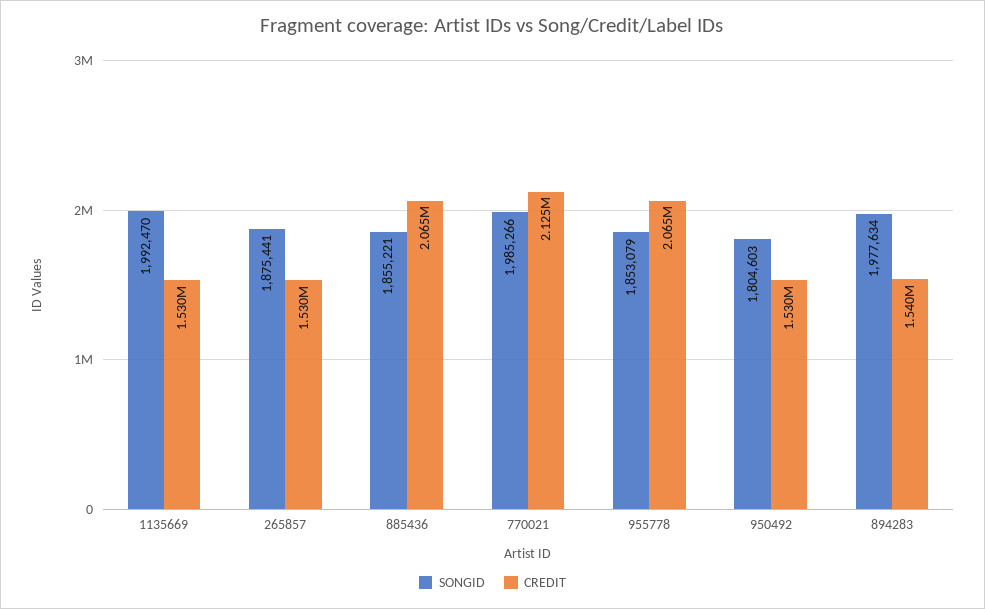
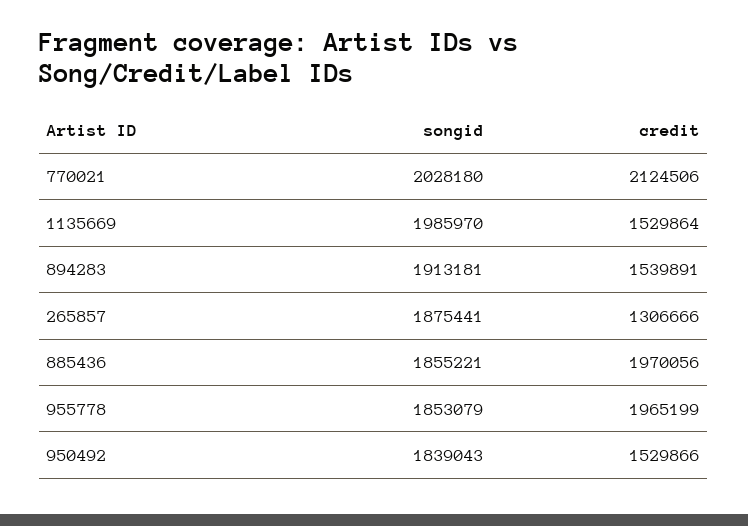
SONGID, 1135669: 1992470 -> 1985970
CREDIT, 265857: 1530000 -> 1306666
CREDIT, 885436: 2065000 -> 1970056
SONGID, 770021: 1985266 -> 2028180
CREDIT, 955778: 2065000 -> 1965199
SONGID, 950492: 1804603 -> 1839043
SONGID, 894283: 1977634 -> 1913181

